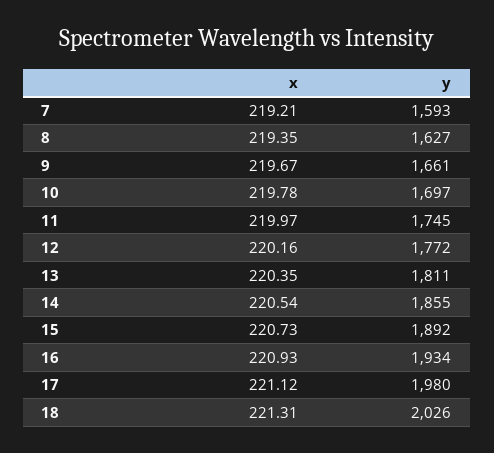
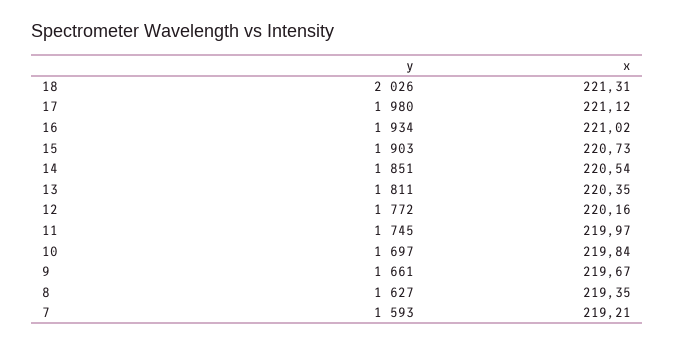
x, 10: 219.78 -> 219.84
y, 14: 1855 -> 1851
y, 15: 1892 -> 1903
x, 16: 220.93 -> 221.02

